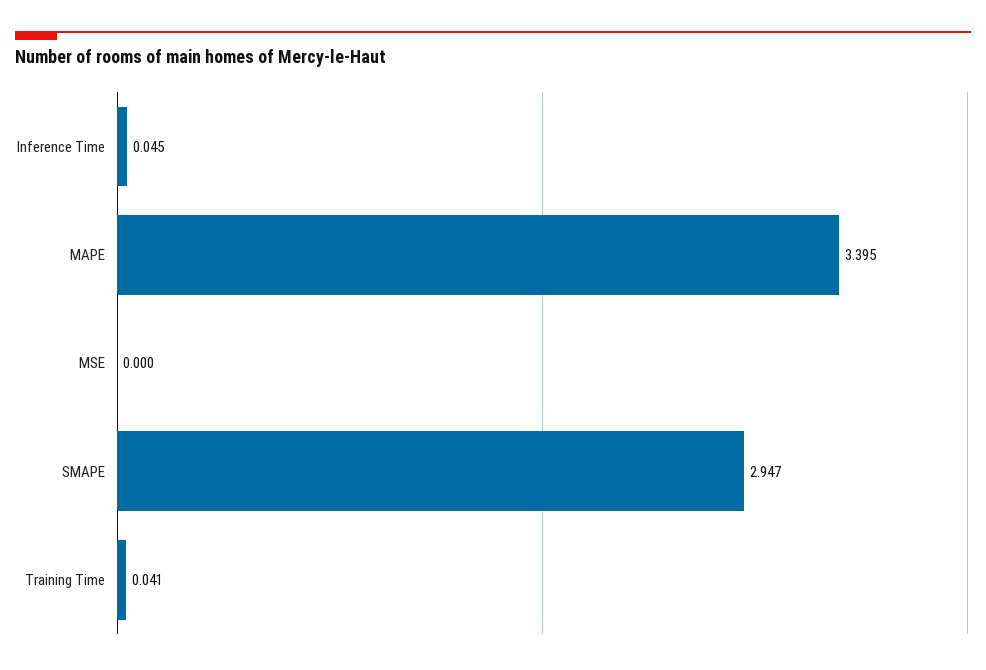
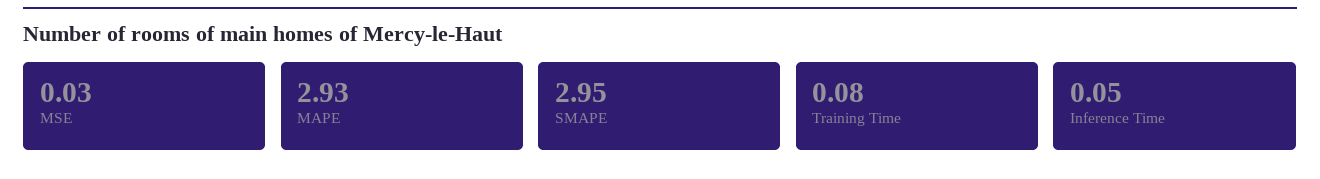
MAPE: 3.395 -> 2.93
MSE: 0 -> 0.03
Training Time: 0.041 -> 0.08

